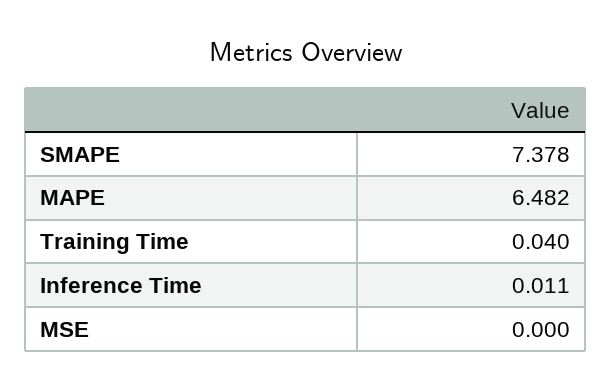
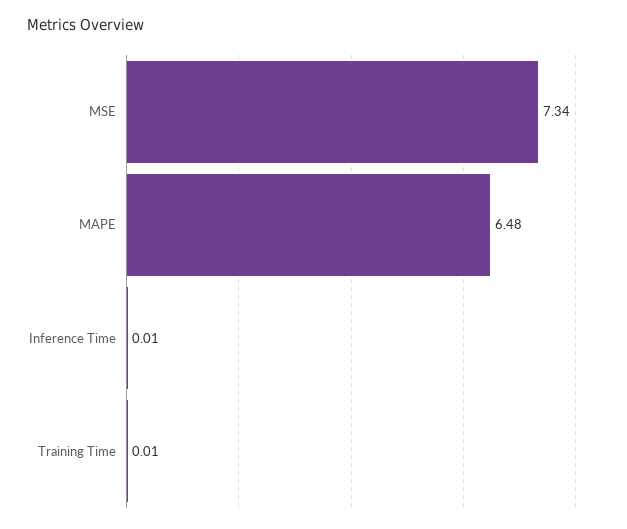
SMAPE: 7.378 -> none
Training Time: 0.04 -> 0.01
MSE: 0 -> 7.34

